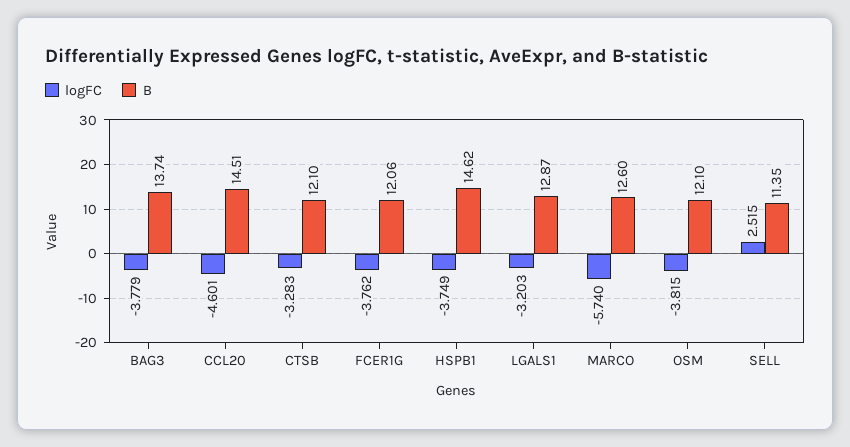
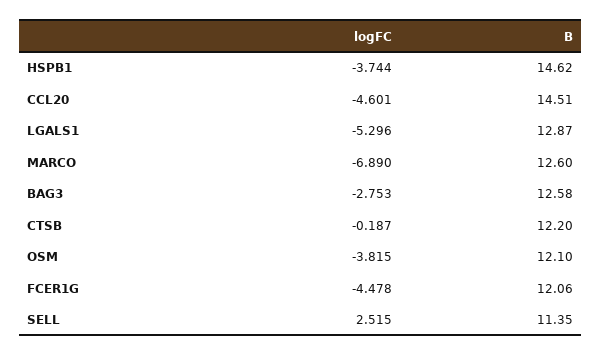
logFC, BAG3: -3.779 -> -2.753
B, BAG3: 13.74 -> 12.58
logFC, CTSB: -3.283 -> -0.187
B, CTSB: 12.1 -> 12.2
logFC, FCER1G: -3.762 -> -4.478
logFC, HSPB1: -3.749 -> -3.744
logFC, LGALS1: -3.203 -> -5.296
logFC, MARCO: -5.74 -> -6.89

